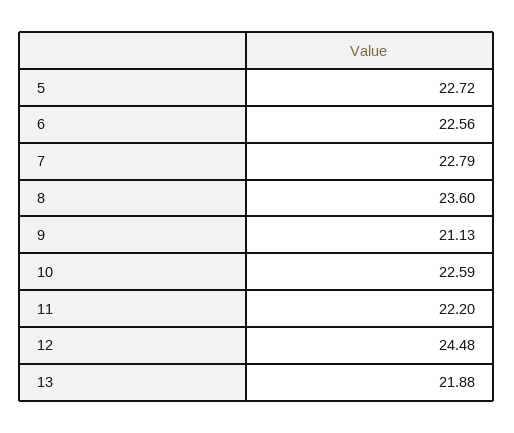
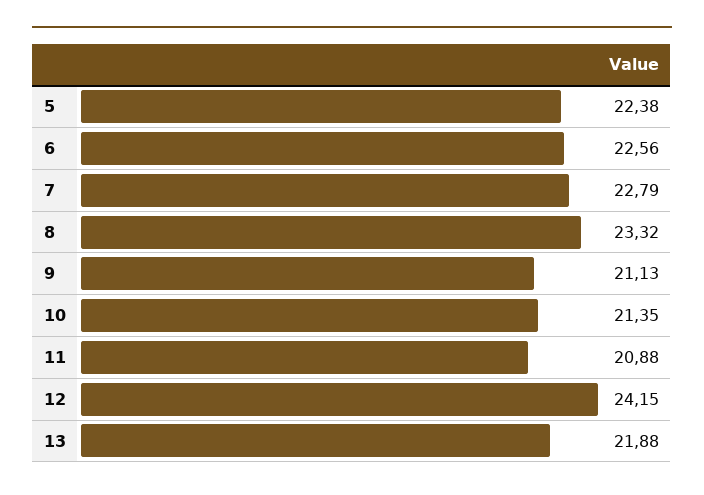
5: 22.72 -> 22.38
8: 23.6 -> 23.32
10: 22.59 -> 21.35
11: 22.2 -> 20.88
12: 24.48 -> 24.15

